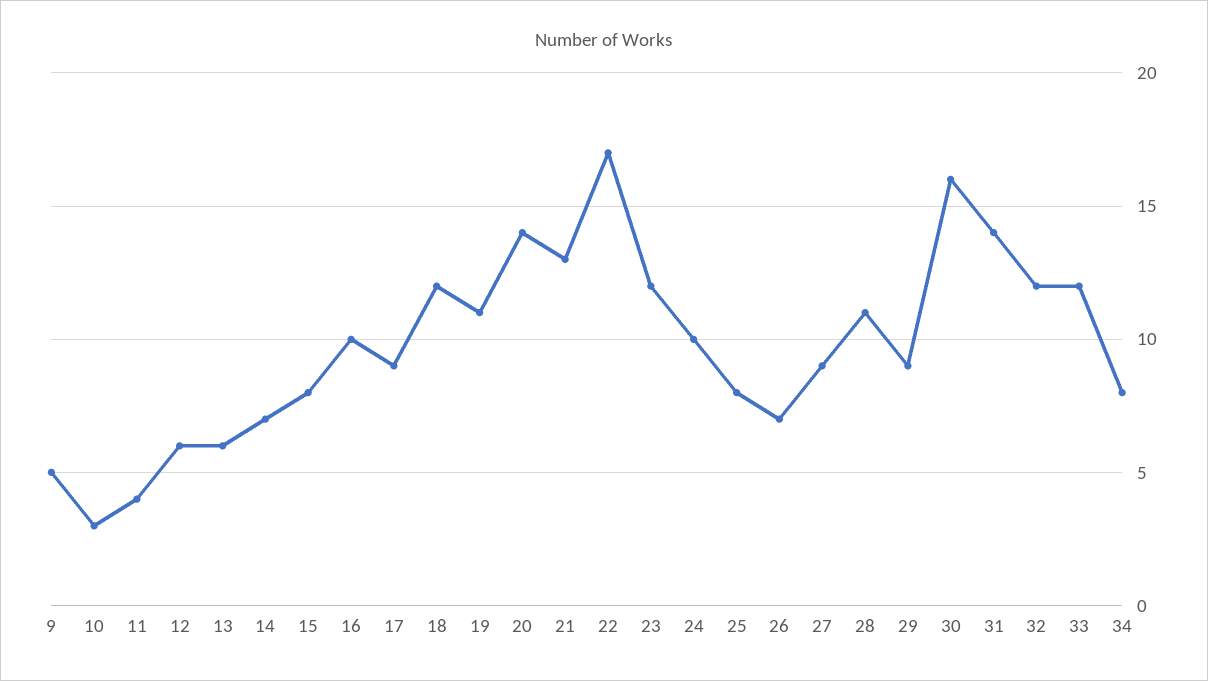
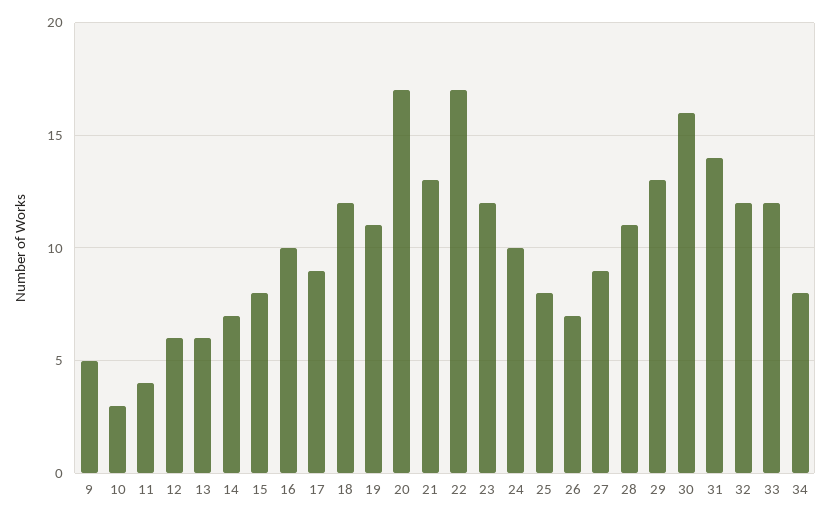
20: 14 -> 17
29: 9 -> 13

